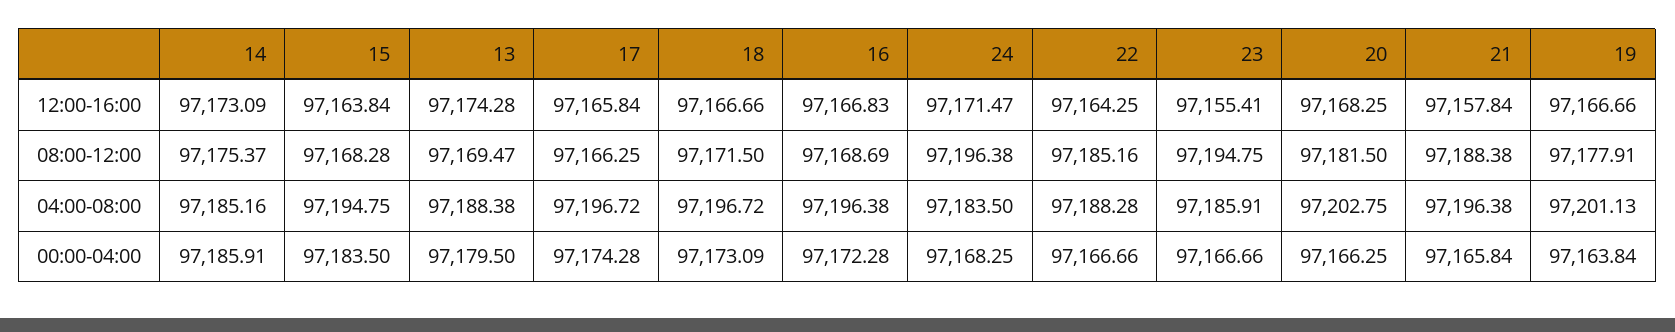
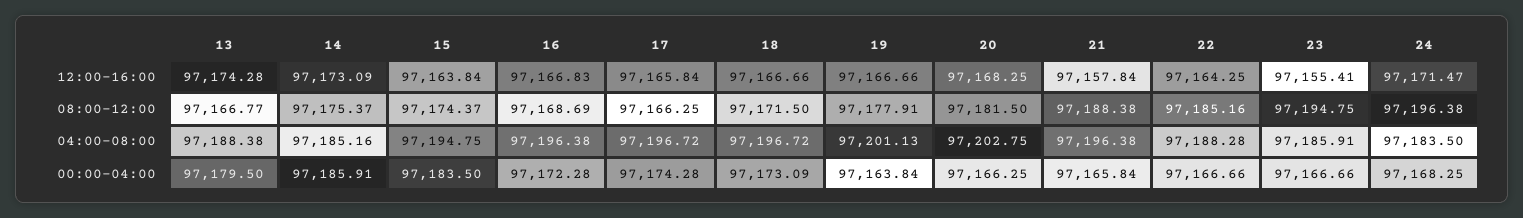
15, 08:00-12:00: 97168.28 -> 97174.37
13, 08:00-12:00: 97169.47 -> 97166.77

